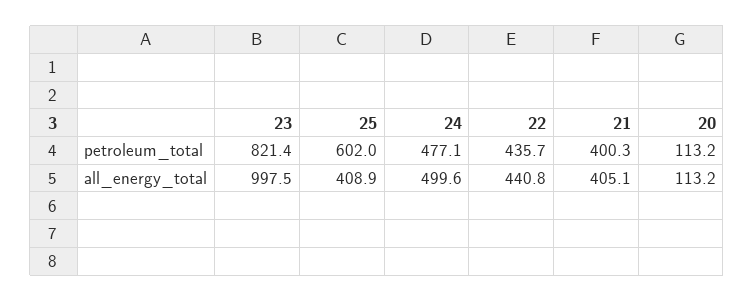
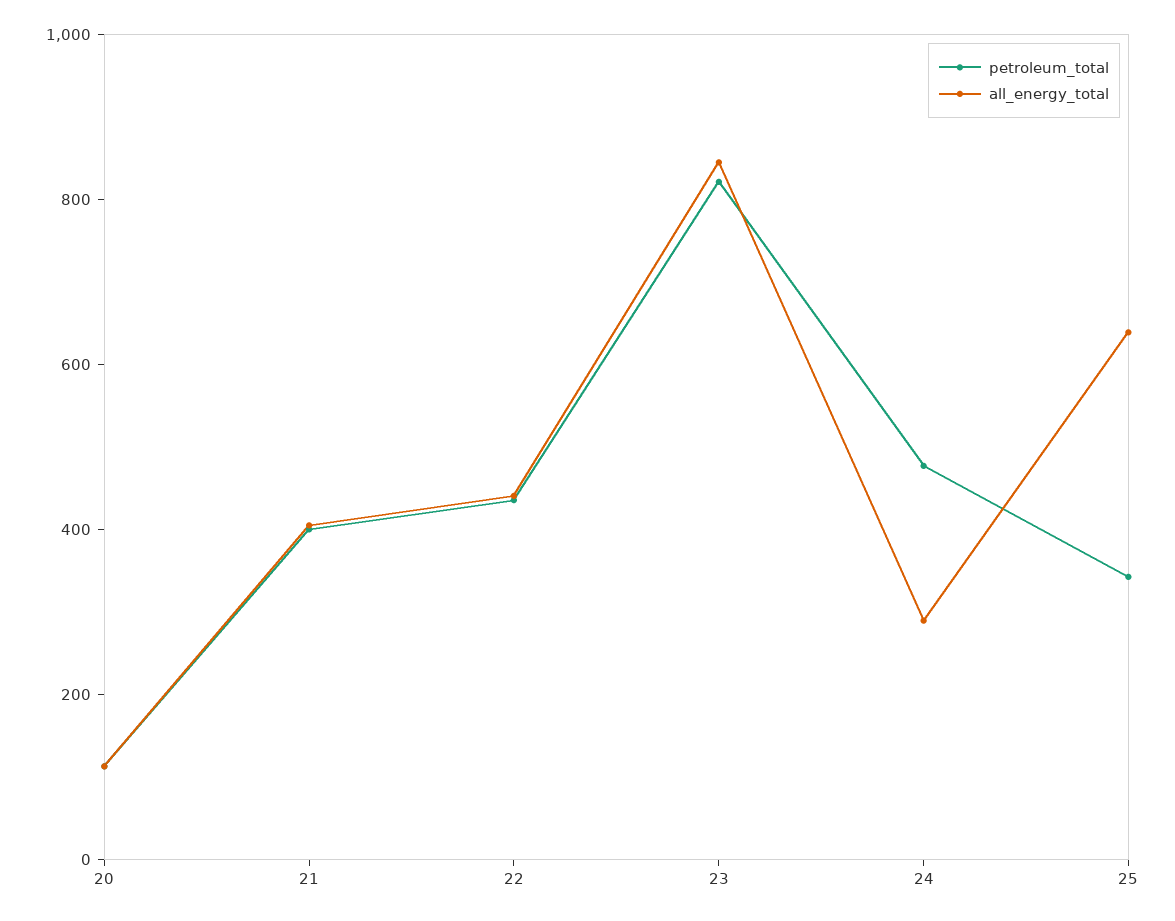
petroleum_total, 25: 602 -> 350
all_energy_total, 23: 997.5 -> 850
all_energy_total, 25: 408.9 -> 650
all_energy_total, 24: 499.6 -> 300

